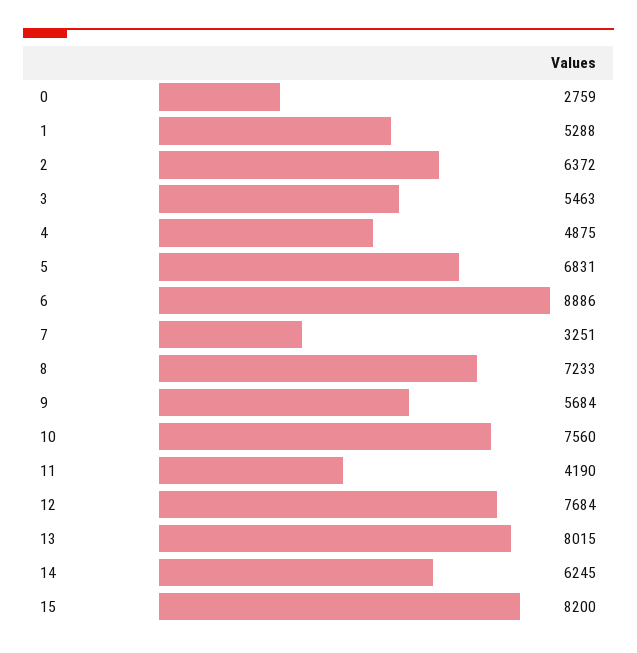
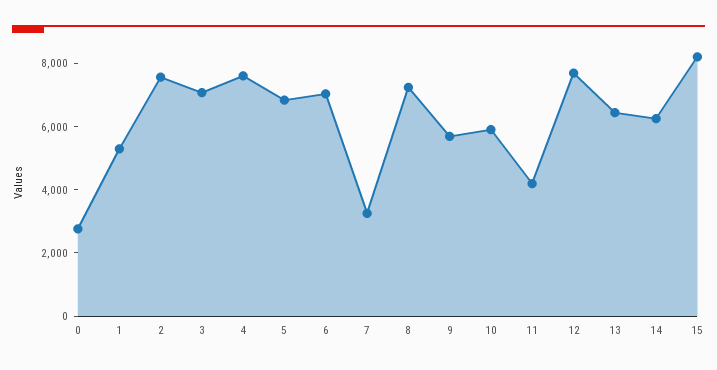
2: 6372 -> 7500
3: 5463 -> 7000
4: 4875 -> 7500
6: 8886 -> 7000
10: 7560 -> 6000
13: 8015 -> 6500

